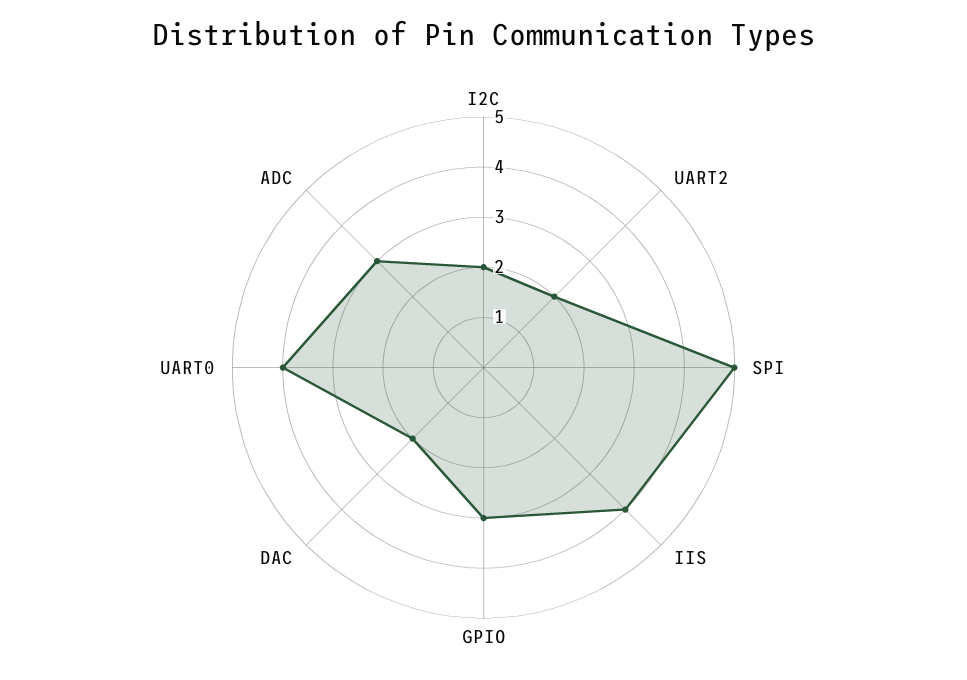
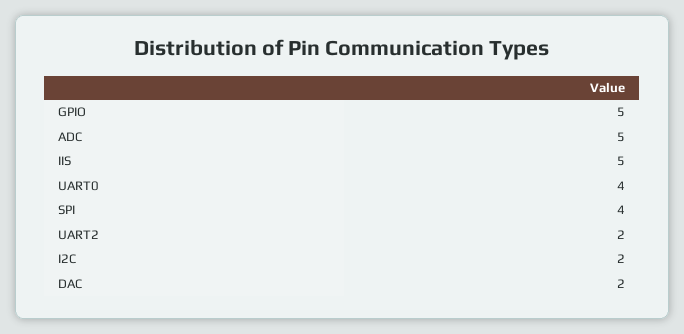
SPI: 5 -> 4
IIS: 4 -> 5
GPIO: 3 -> 5
ADC: 3 -> 5

